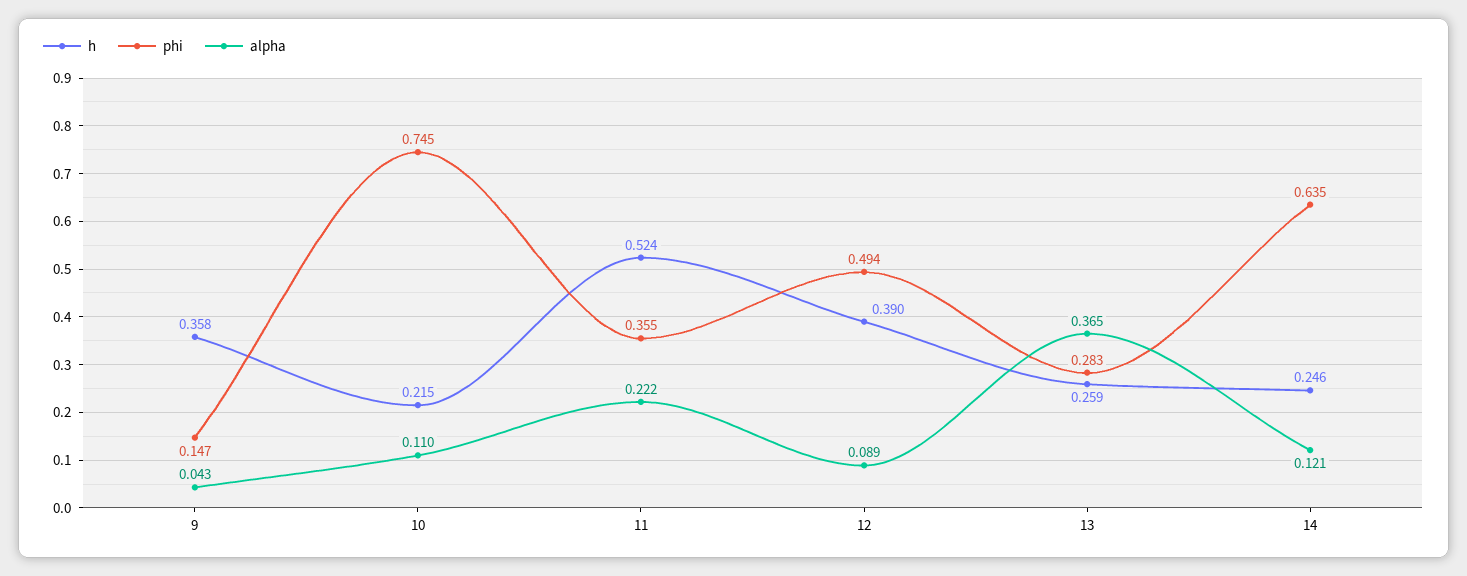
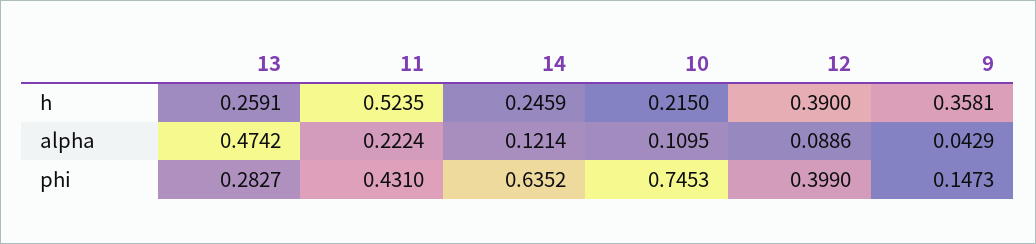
phi, 11: 0.355 -> 0.431
phi, 12: 0.494 -> 0.399
alpha, 13: 0.365 -> 0.4742

